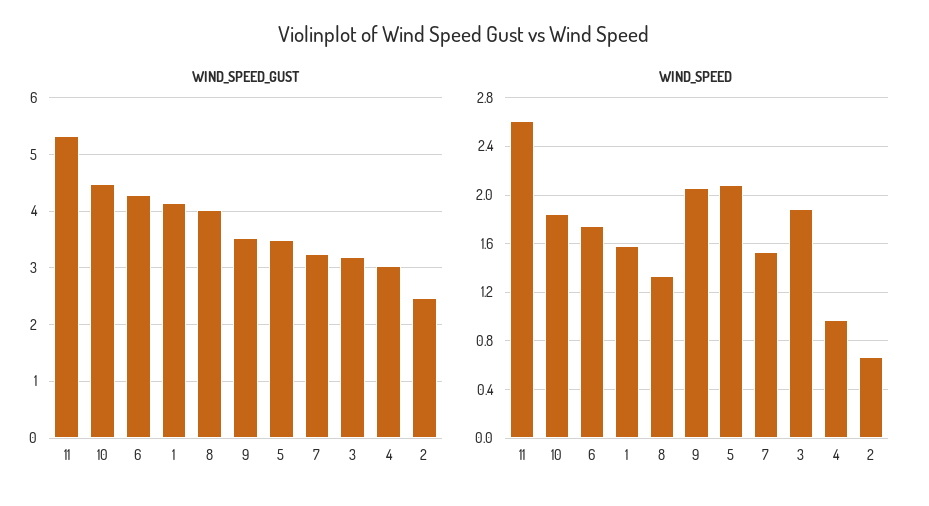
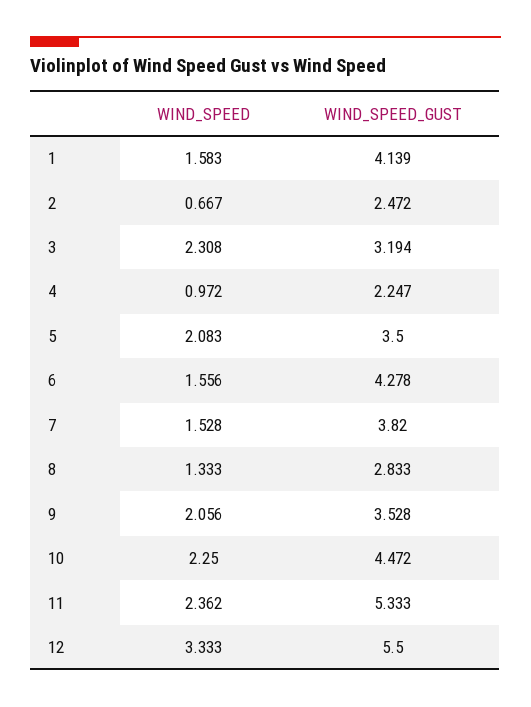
WIND_SPEED_GUST, 8: 4 -> 2.833
WIND_SPEED_GUST, 7: 3.2 -> 3.82
WIND_SPEED_GUST, 4: 3 -> 2.247
WIND_SPEED, 11: 2.6 -> 2.362
WIND_SPEED, 10: 1.85 -> 2.25
WIND_SPEED, 6: 1.75 -> 1.556
WIND_SPEED, 3: 1.9 -> 2.308
WIND_SPEED, 12: none -> 3.333
WIND_SPEED_GUST, 12: none -> 5.5

